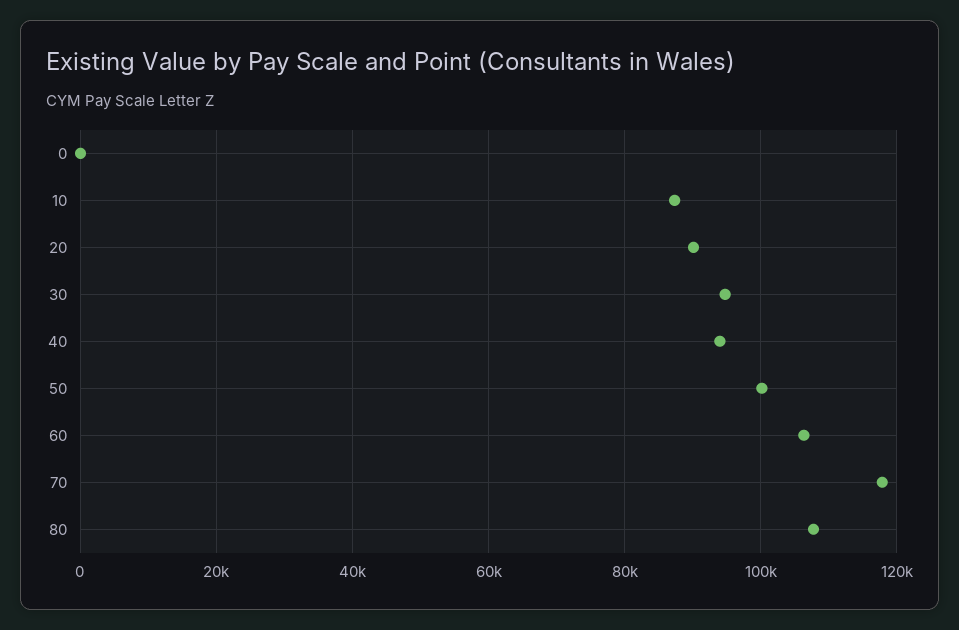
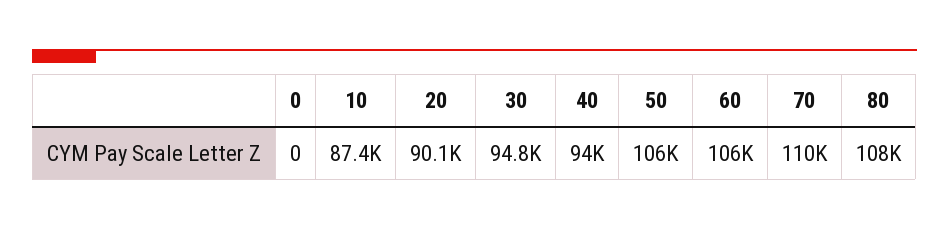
50: 100000 -> 106000
70: 118000 -> 110000

